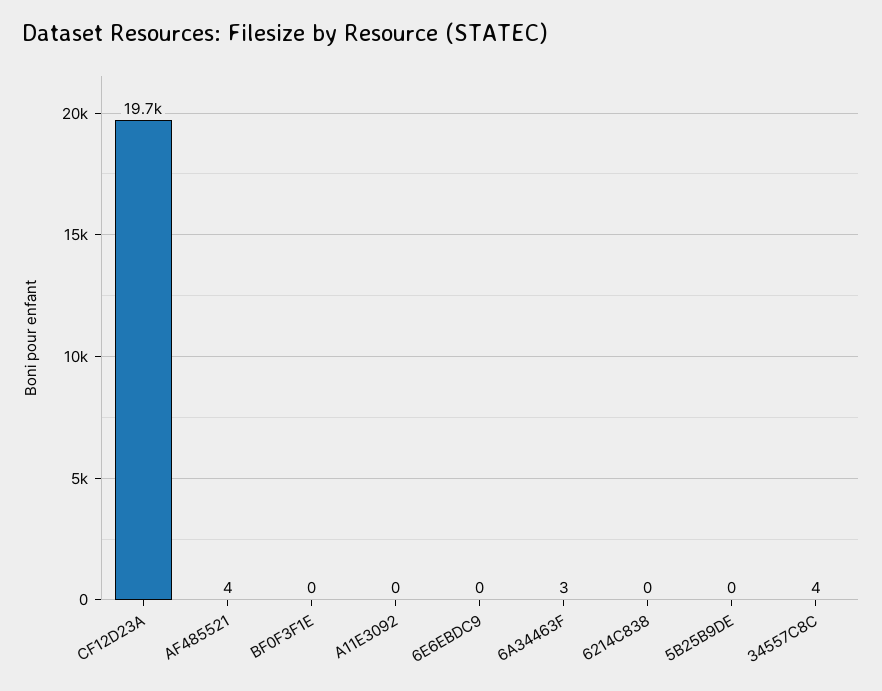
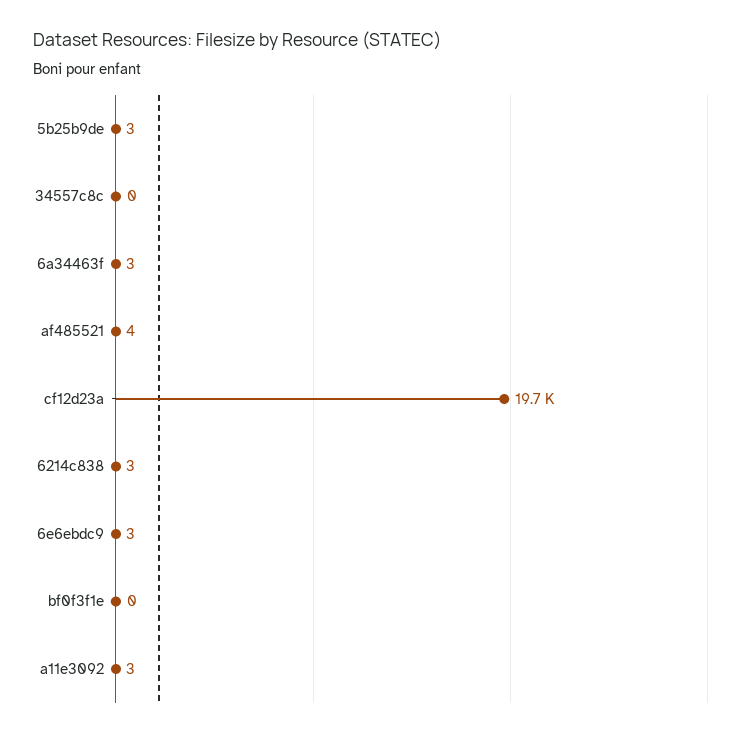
A11E3092: 0 -> 3
6E6EBDC9: 0 -> 3
6214C838: 0 -> 3
5B25B9DE: 0 -> 3
34557C8C: 4 -> 0

